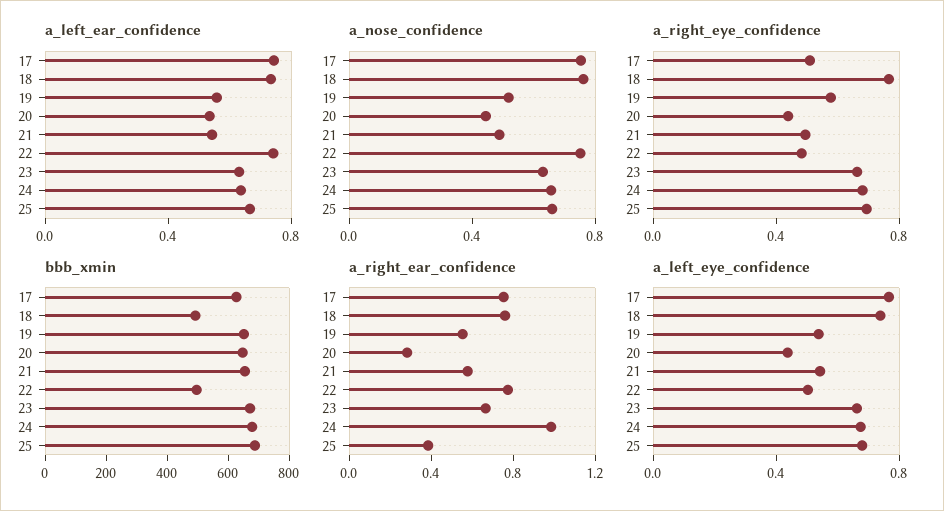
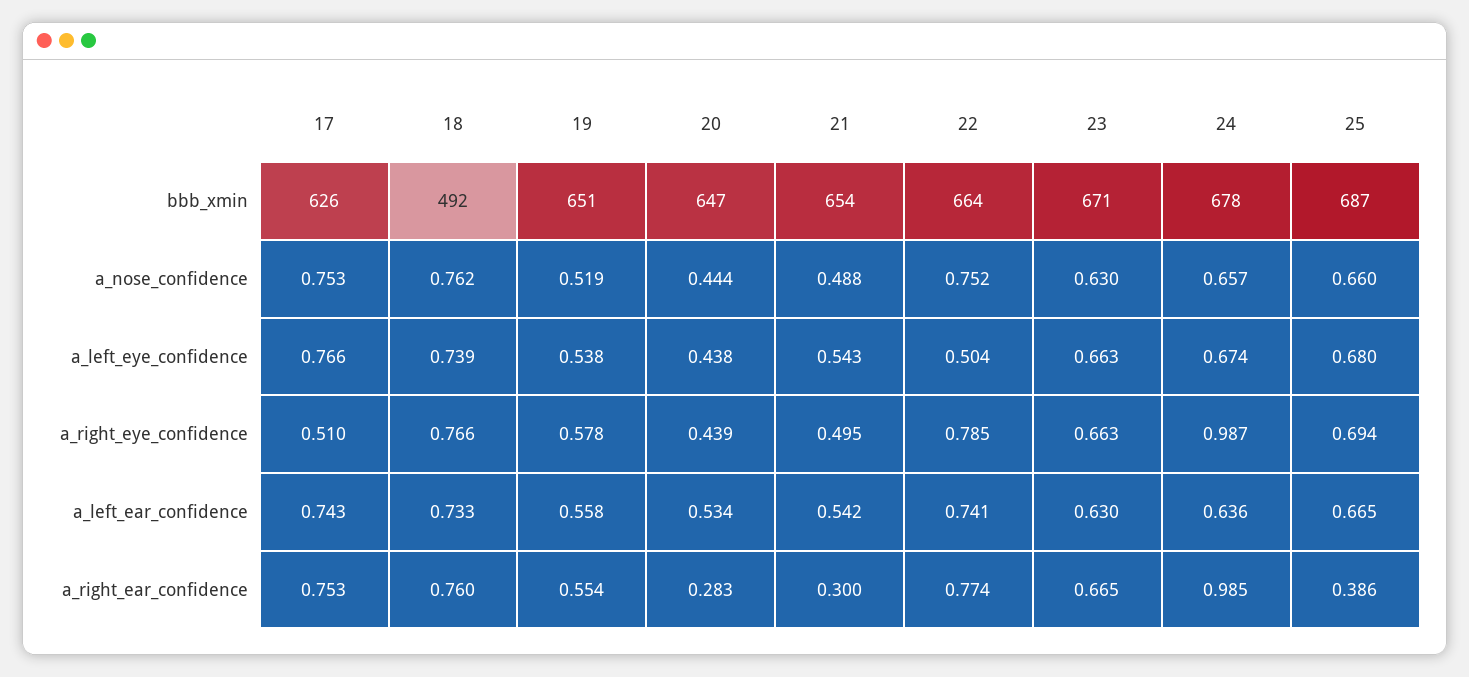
a_right_eye_confidence, 22: 0.5 -> 0.785
a_right_eye_confidence, 24: 0.7 -> 0.987
bbb_xmin, 22: 500 -> 664
a_right_ear_confidence, 21: 0.6 -> 0.3

